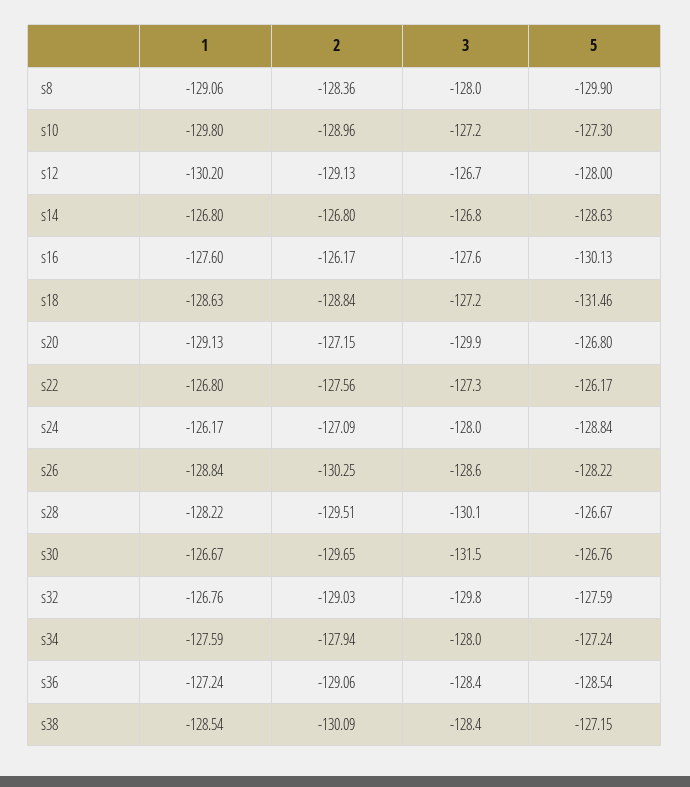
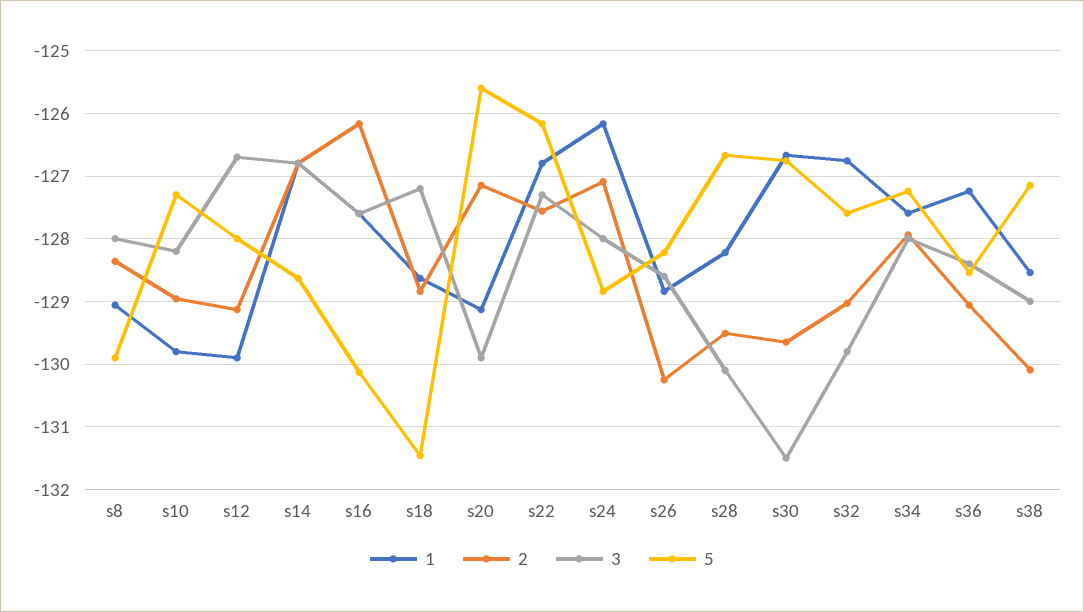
3, s10: -127.2 -> -128.2
1, s12: -130.2 -> -129.9
5, s20: -126.8 -> -125.6
3, s38: -128.4 -> -129

